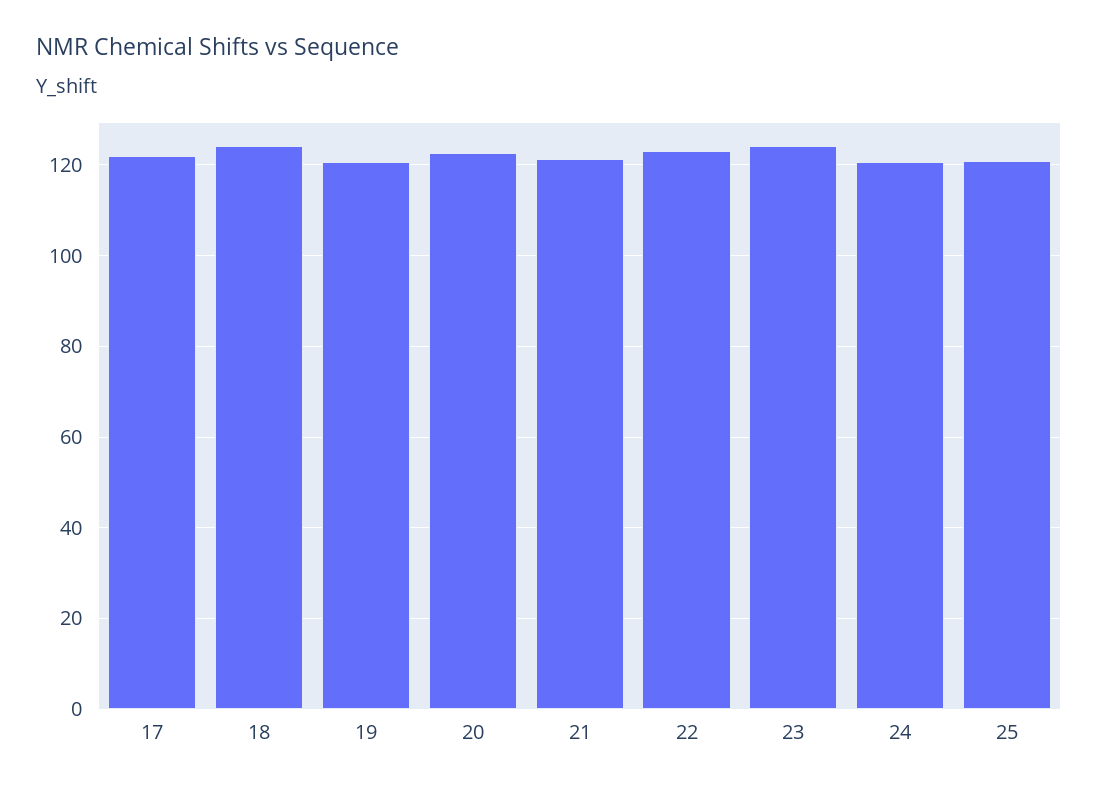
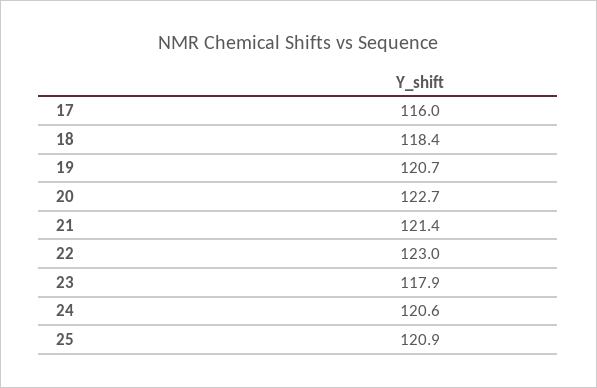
17: 122 -> 116
18: 124 -> 118.4
23: 124 -> 117.9

